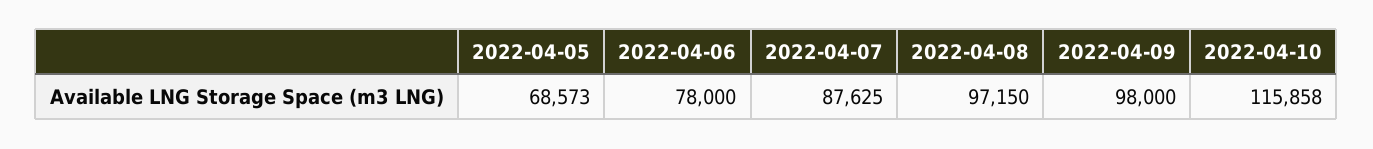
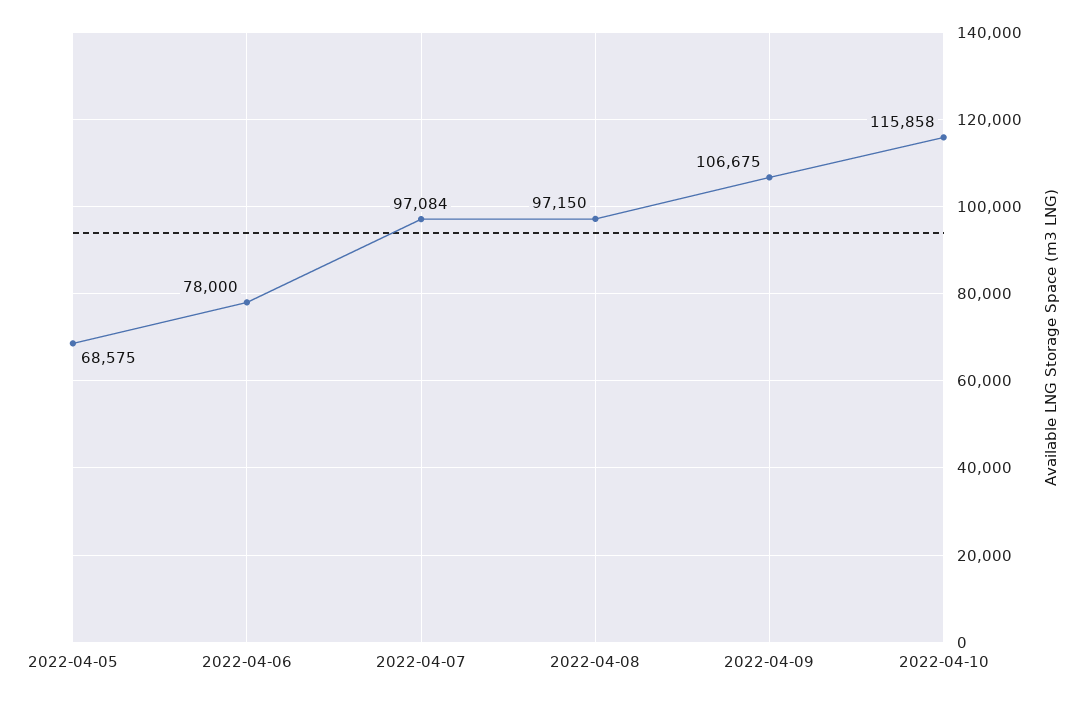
2022-04-05: 68573 -> 68575
2022-04-07: 87625 -> 97084
2022-04-09: 98000 -> 106675

